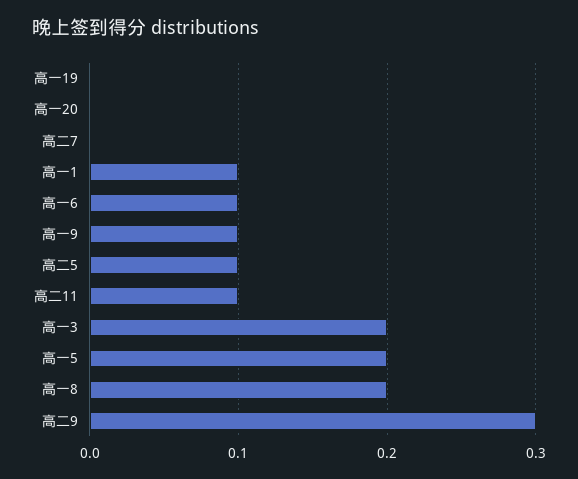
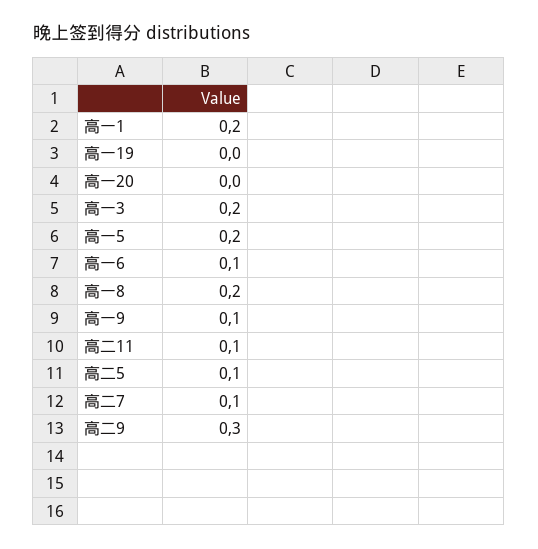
高二7: 0 -> 0.1
高一1: 0.1 -> 0.2

